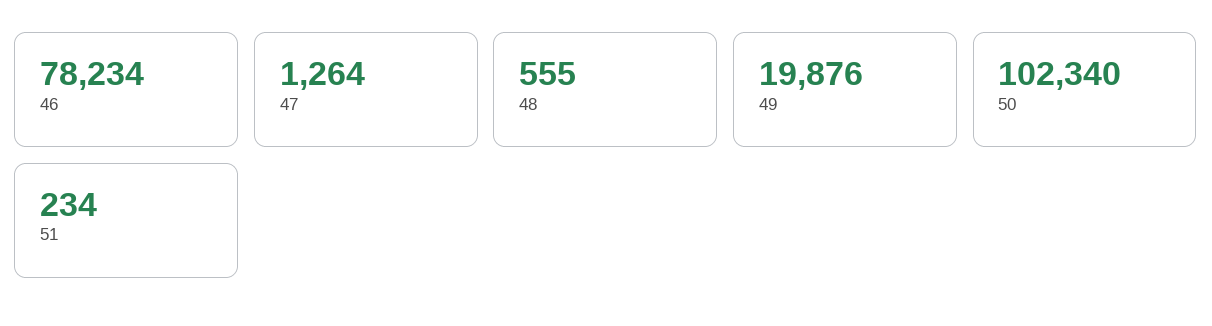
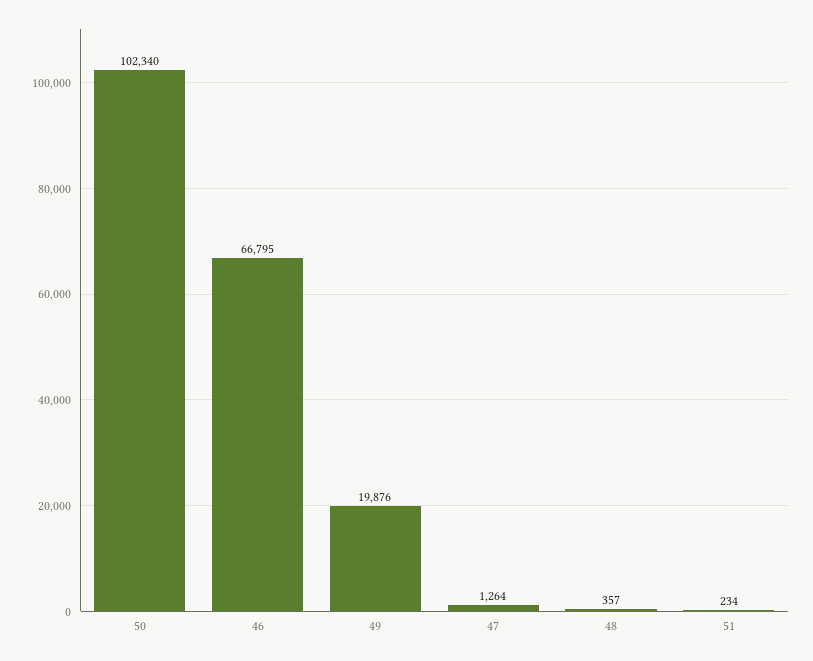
46: 78234 -> 66795
48: 555 -> 357

